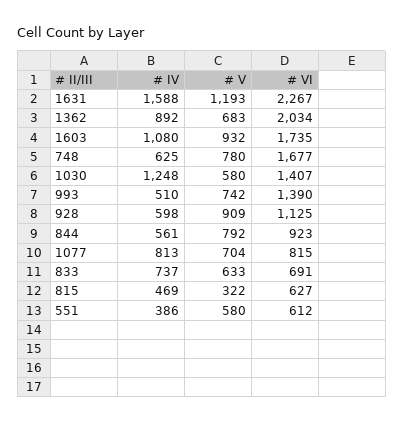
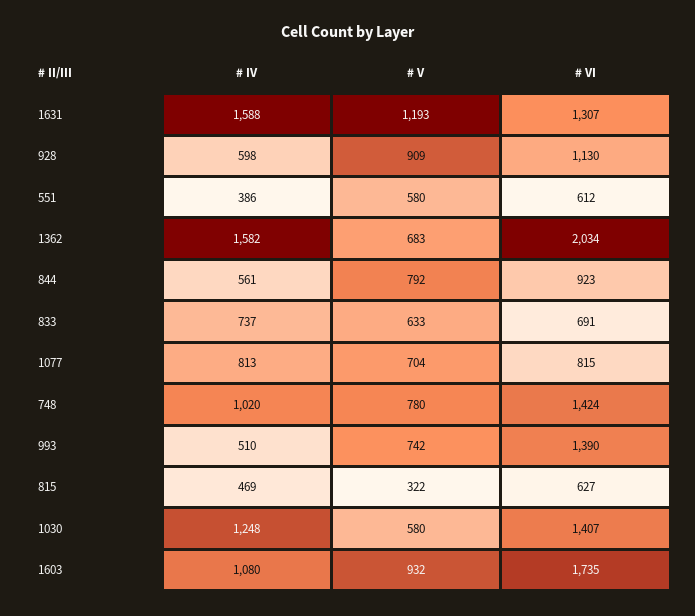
# VI, 1631: 2267 -> 1307
# IV, 1362: 892 -> 1582
# IV, 748: 625 -> 1020
# VI, 748: 1677 -> 1424
# VI, 928: 1125 -> 1130

